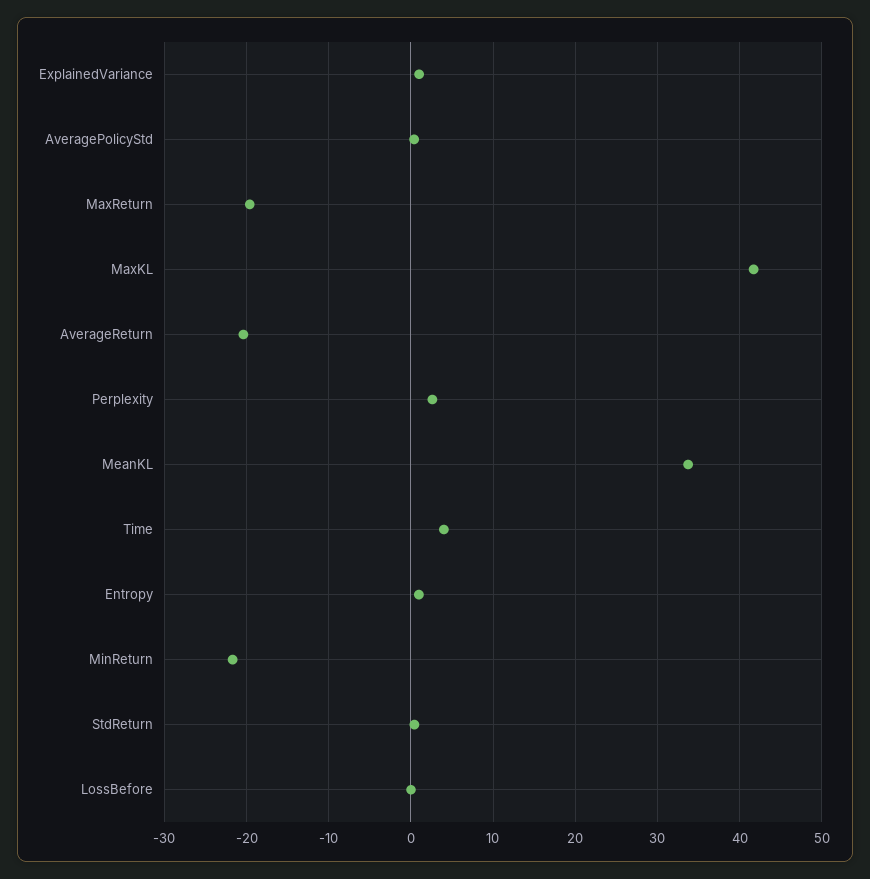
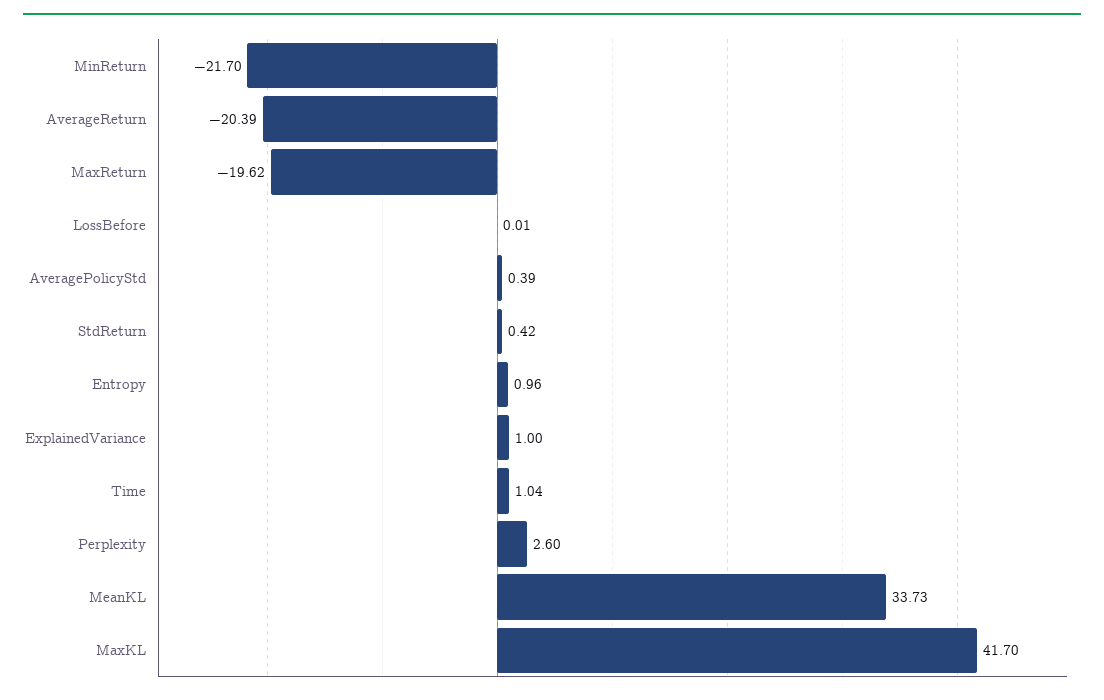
Time: 4 -> 1.04

